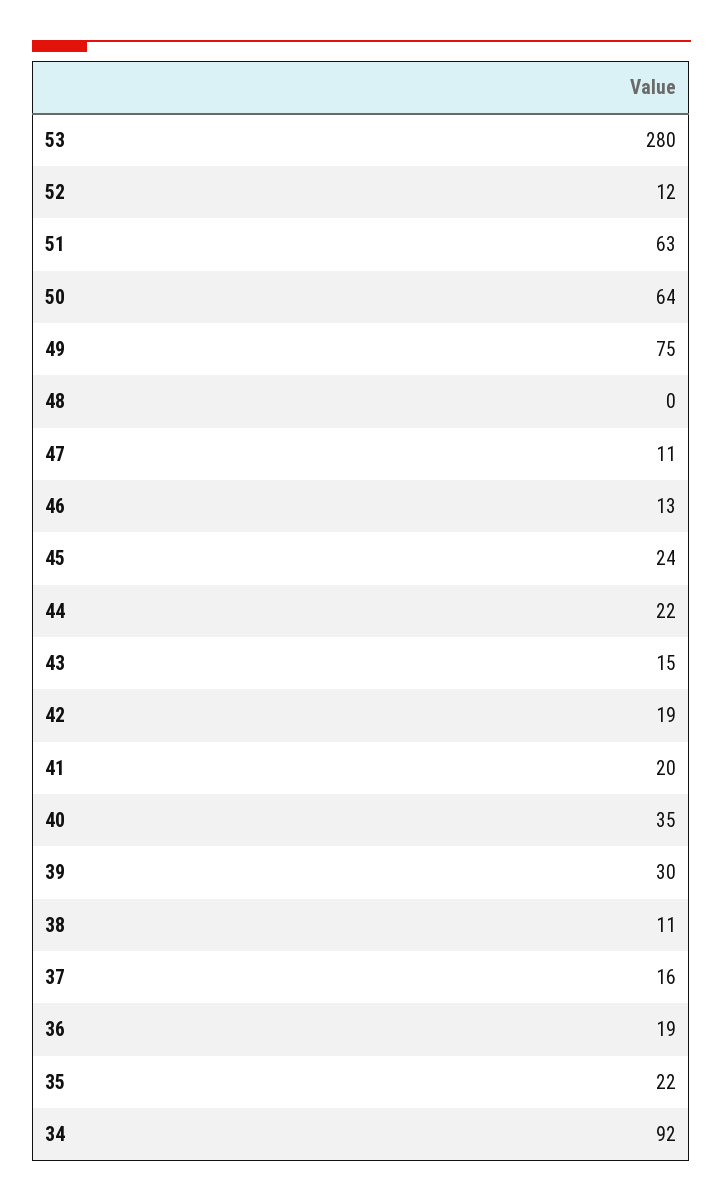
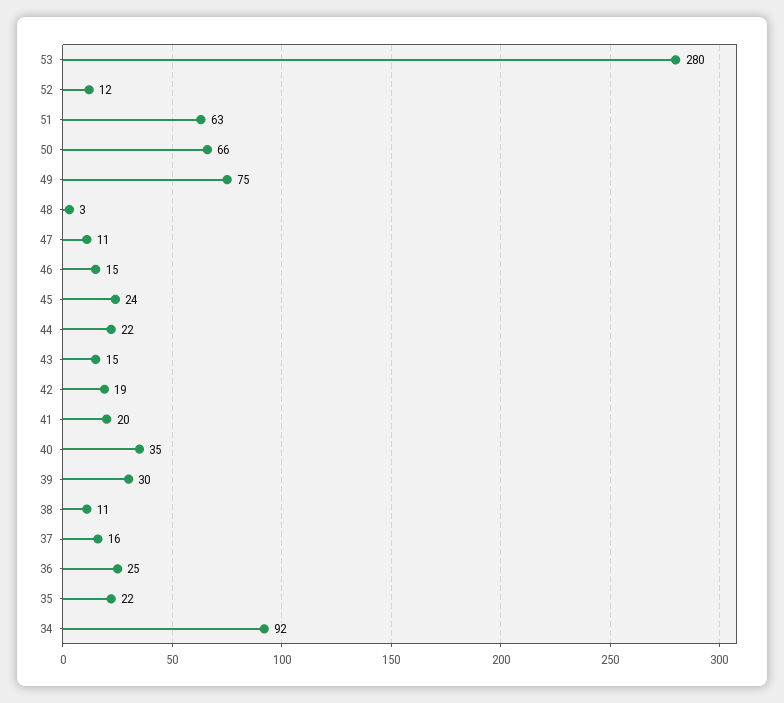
50: 64 -> 66
48: 0 -> 3
46: 13 -> 15
36: 19 -> 25

